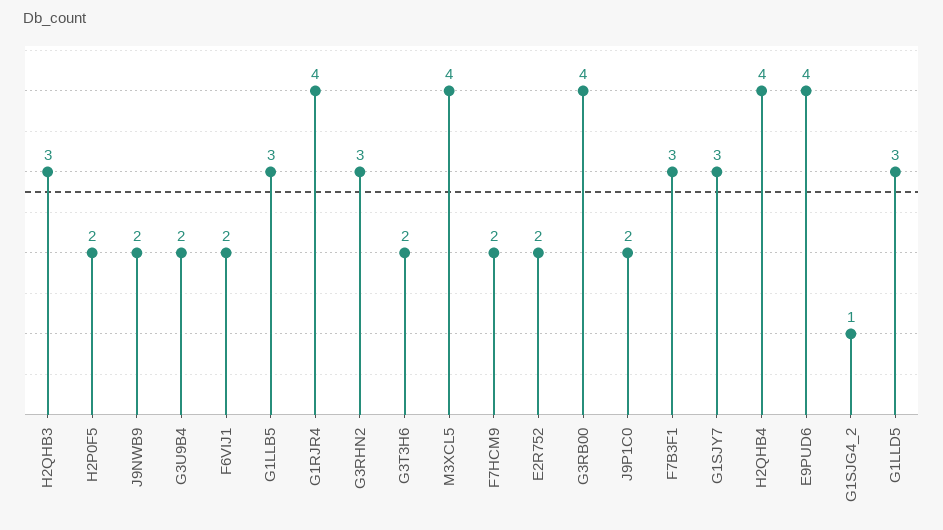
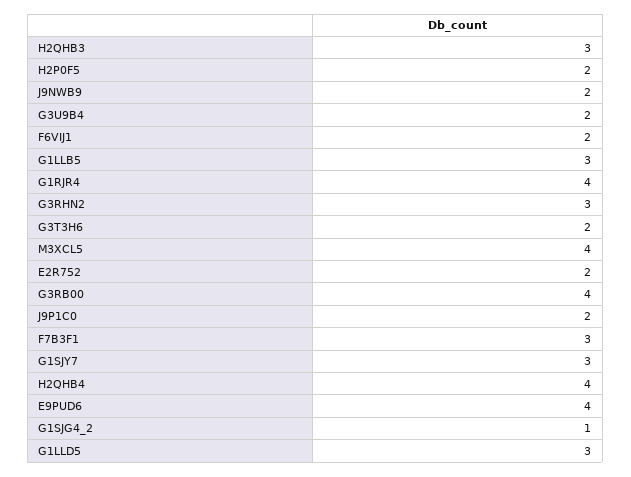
F7HCM9: 2 -> none

